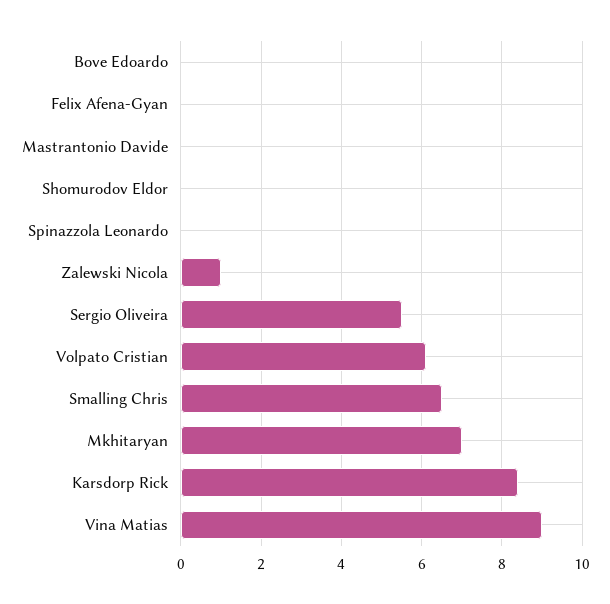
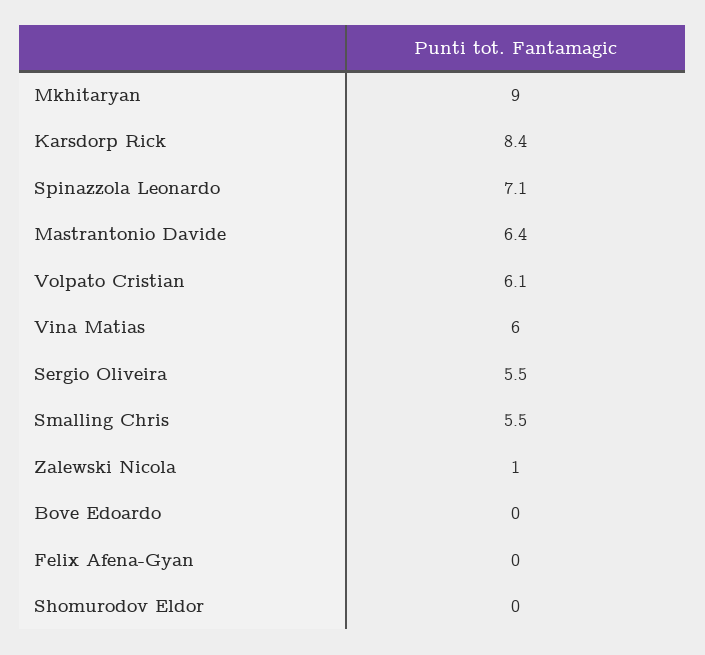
Mastrantonio Davide: 0 -> 6.4
Spinazzola Leonardo: 0 -> 7.1
Smalling Chris: 6.5 -> 5.5
Mkhitaryan: 7 -> 9
Vina Matias: 9 -> 6

